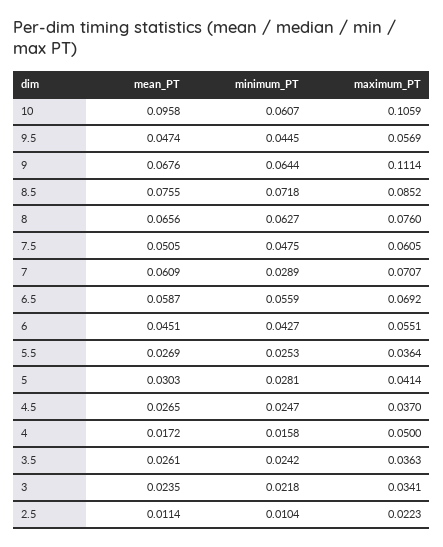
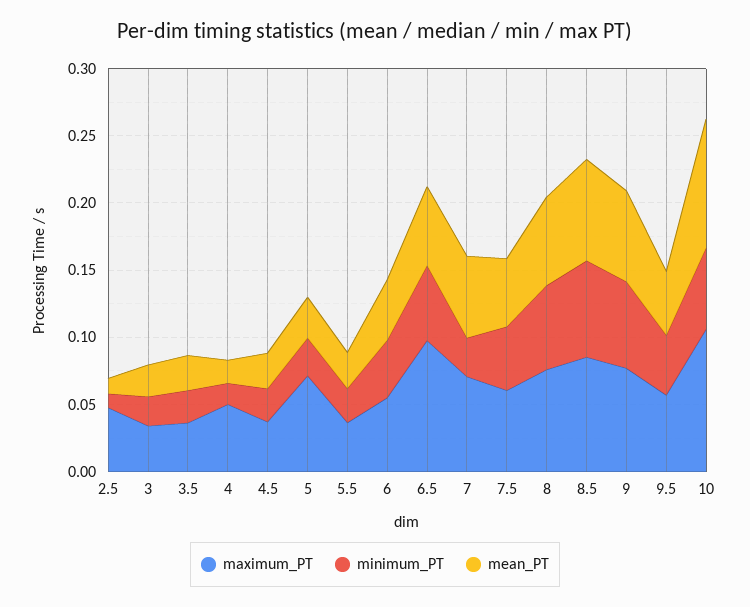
maximum_PT, 9: 0.1114 -> 0.08
maximum_PT, 6.5: 0.0692 -> 0.1
maximum_PT, 5: 0.0414 -> 0.07
maximum_PT, 2.5: 0.0223 -> 0.05

